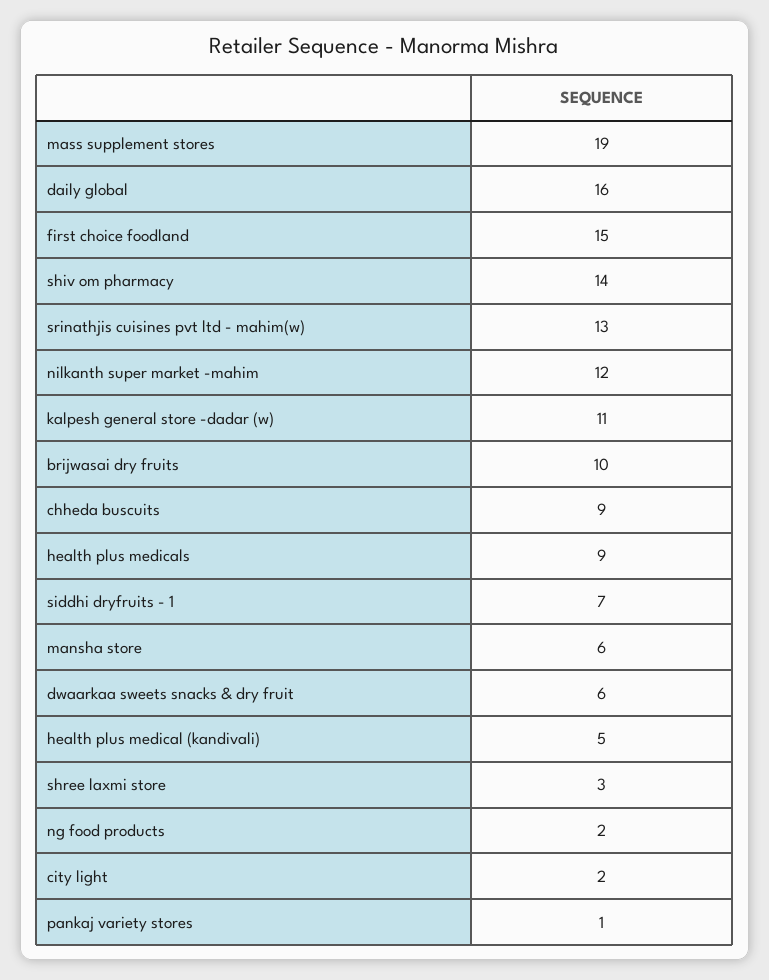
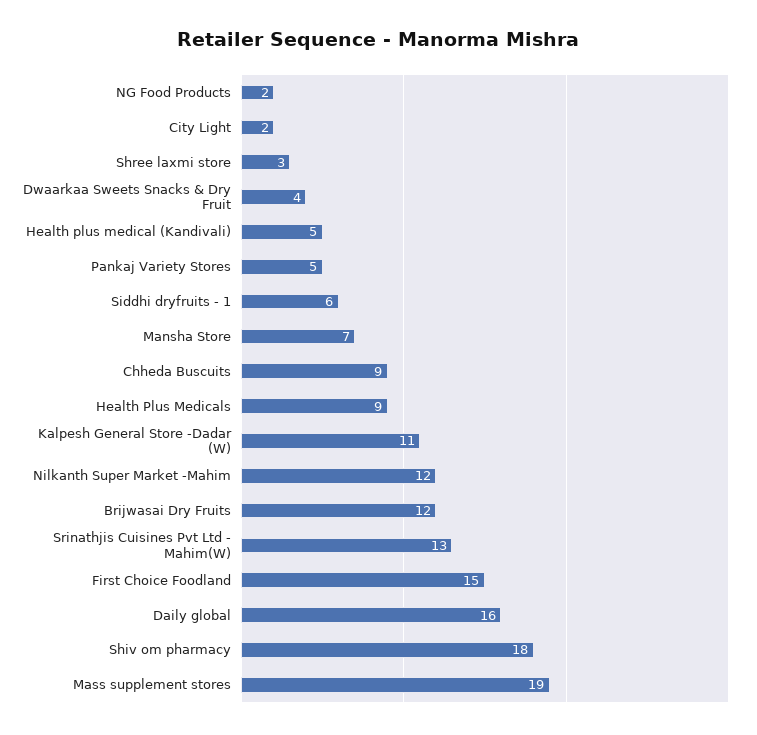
shiv om pharmacy: 14 -> 18
brijwasai dry fruits: 10 -> 12
siddhi dryfruits - 1: 7 -> 6
mansha store: 6 -> 7
dwaarkaa sweets snacks & dry fruit: 6 -> 4
pankaj variety stores: 1 -> 5

